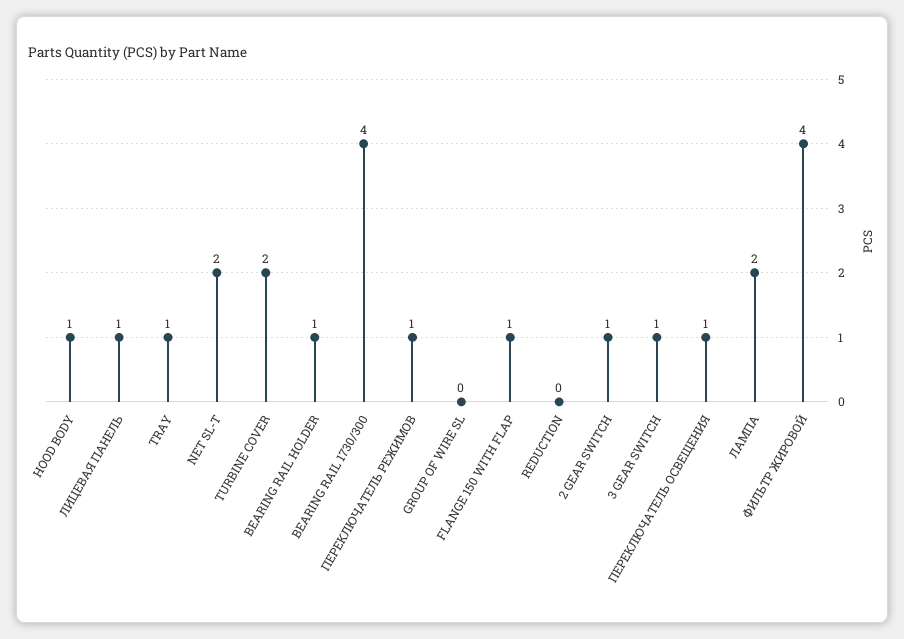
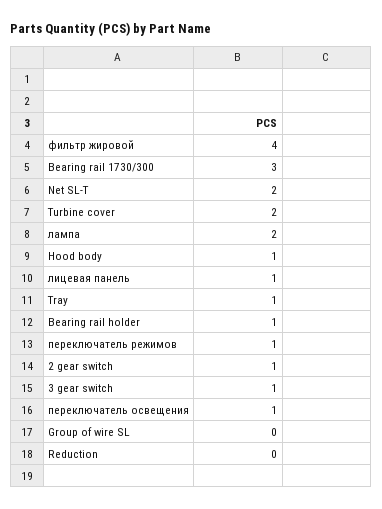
BEARING RAIL 1730/300: 4 -> 3
FLANGE 150 WITH FLAP: 1 -> none

